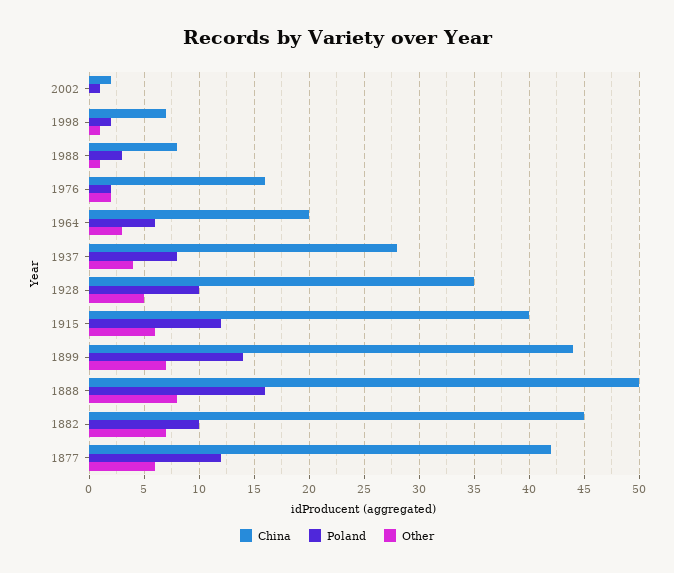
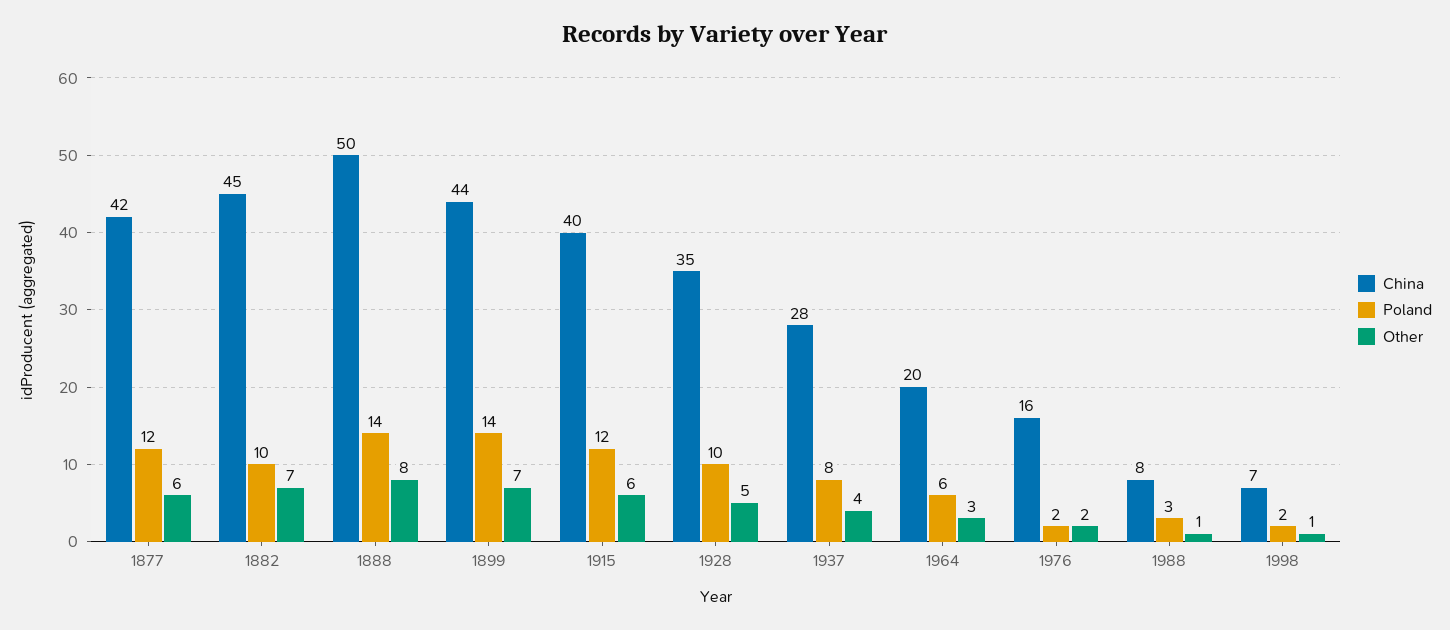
China, 2002: 2 -> none
Poland, 2002: 1 -> none
Other, 2002: 0 -> none
Poland, 1888: 16 -> 14

